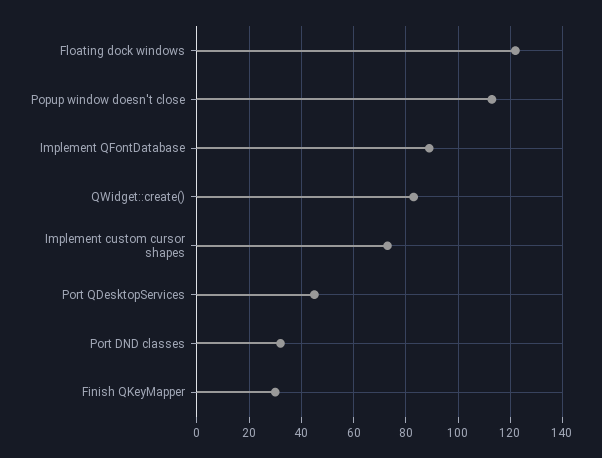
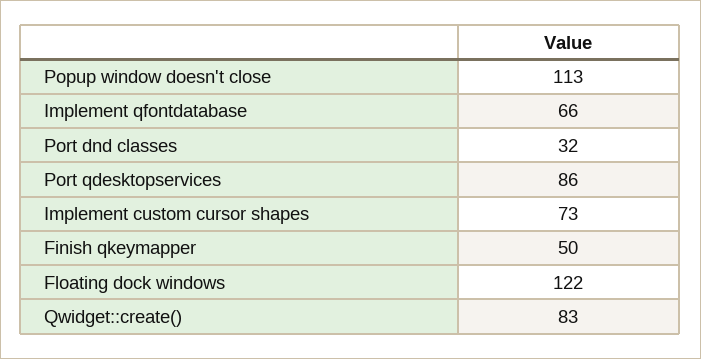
Implement QFontDatabase: 90 -> 66
Port QDesktopServices: 45 -> 86
Finish QKeyMapper: 30 -> 50

